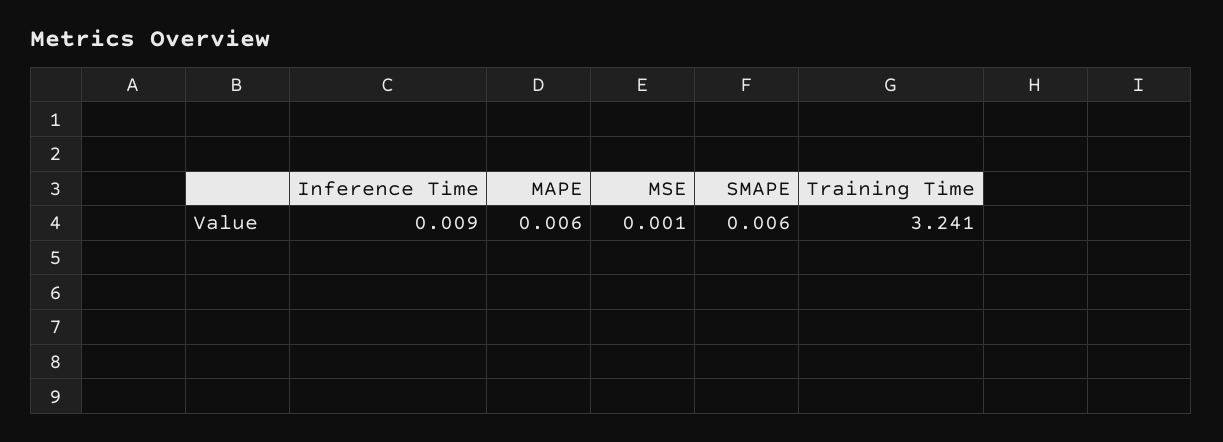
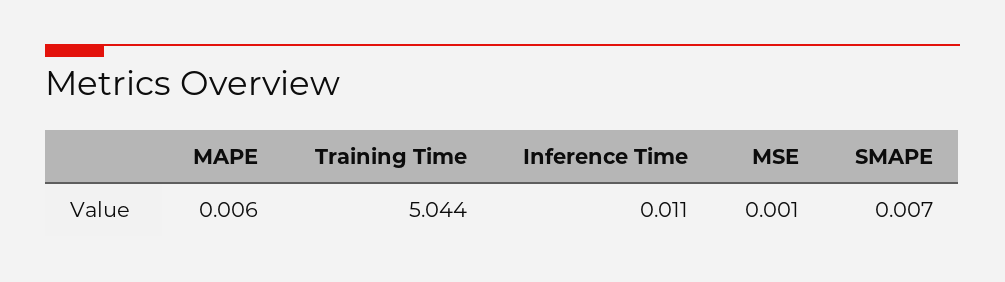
Inference Time: 0.009 -> 0.011
SMAPE: 0.006 -> 0.007
Training Time: 3.241 -> 5.044

